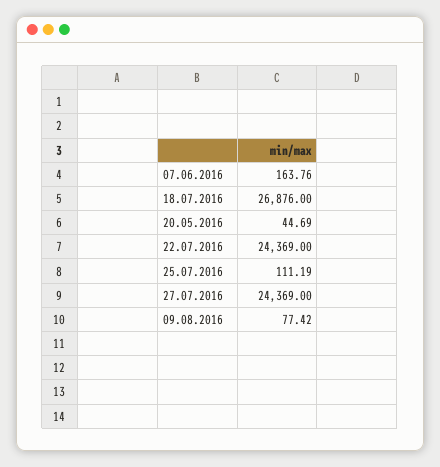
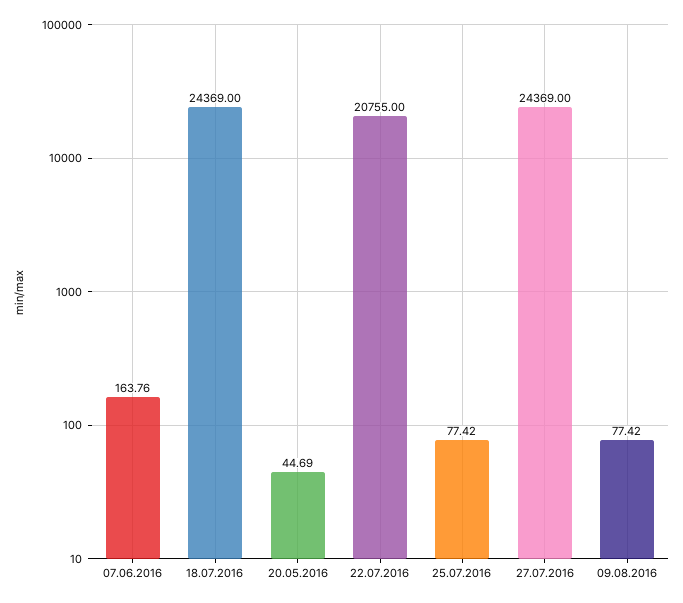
18.07.2016: 26876 -> 24369
22.07.2016: 24369 -> 20755
25.07.2016: 111.19 -> 77.42

